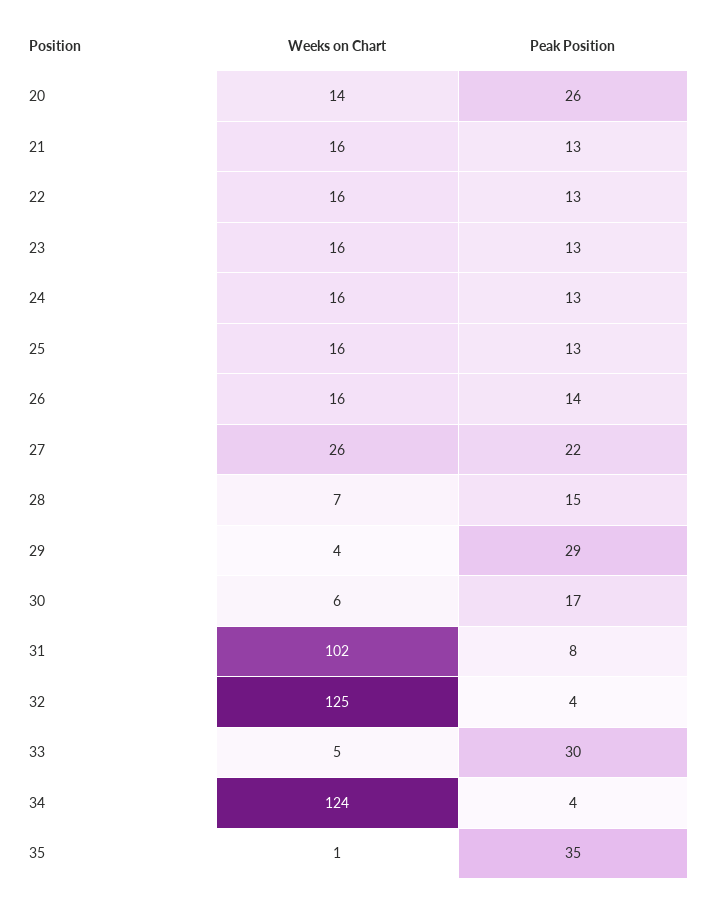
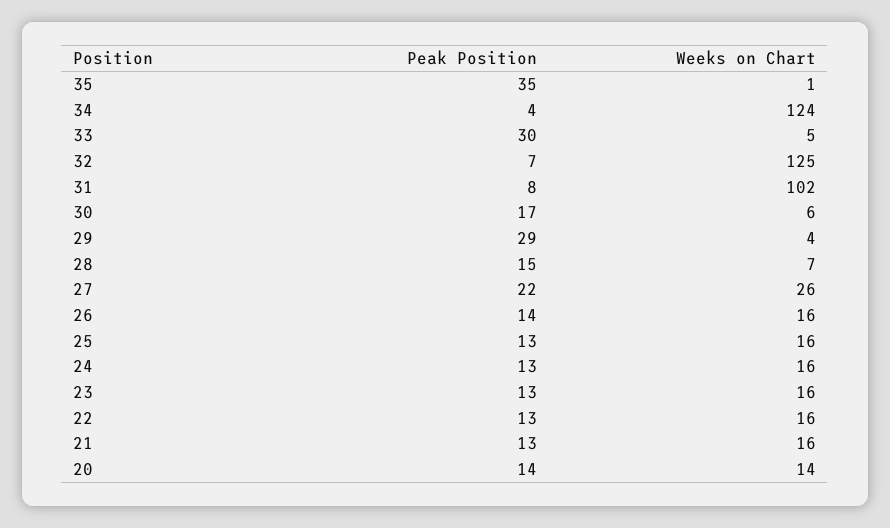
Peak Position, 20: 26 -> 14
Peak Position, 32: 4 -> 7

